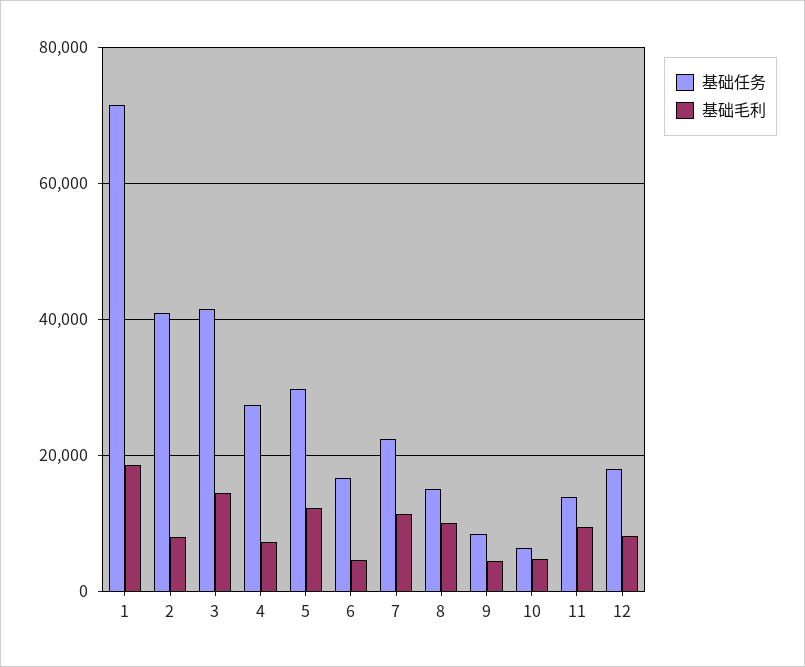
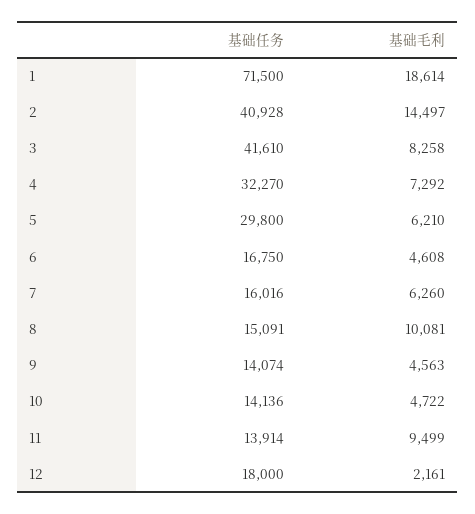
基础毛利, 2: 8000 -> 14497
基础毛利, 3: 14000 -> 8258
基础任务, 4: 28000 -> 32270
基础毛利, 5: 12000 -> 6210
基础任务, 7: 22000 -> 16016
基础毛利, 7: 12000 -> 6260
基础任务, 9: 8000 -> 14074
基础任务, 10: 6000 -> 14136
基础毛利, 12: 8000 -> 2161

